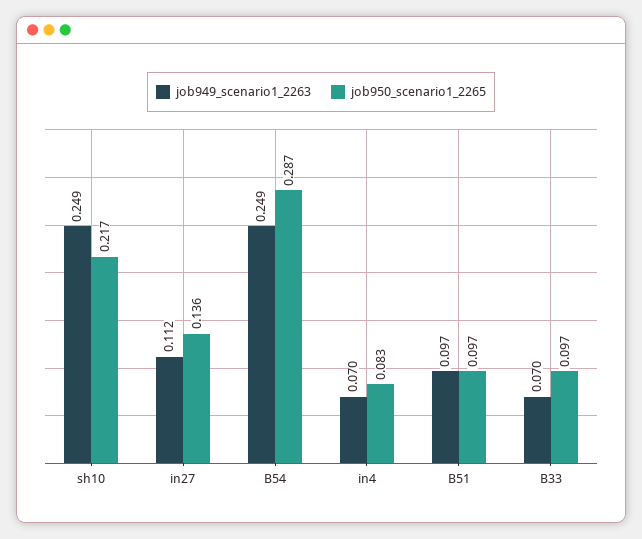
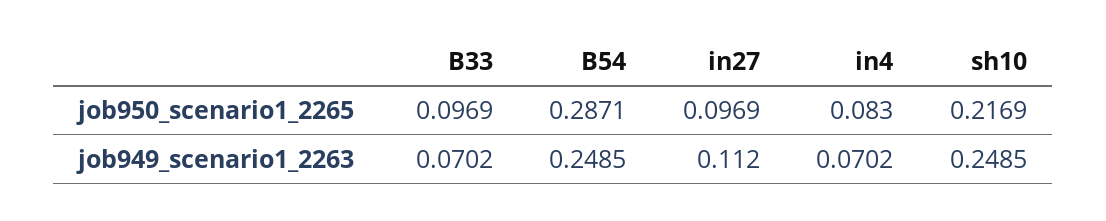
job950_scenario1_2265, in27: 0.136 -> 0.0969
job949_scenario1_2263, B51: 0.097 -> none
job950_scenario1_2265, B51: 0.097 -> none

